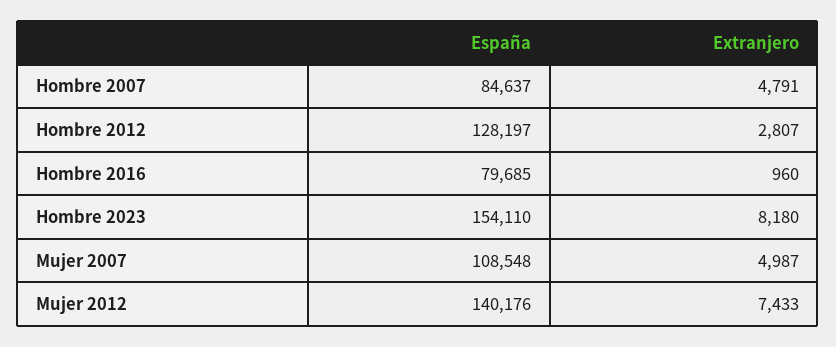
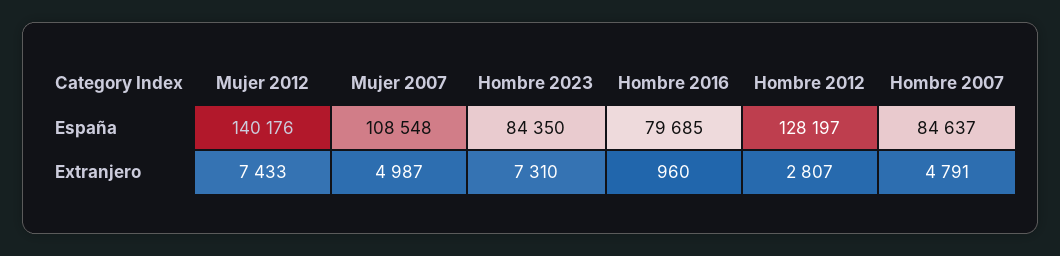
España, Hombre 2023: 154110 -> 84350
Extranjero, Hombre 2023: 8180 -> 7310

